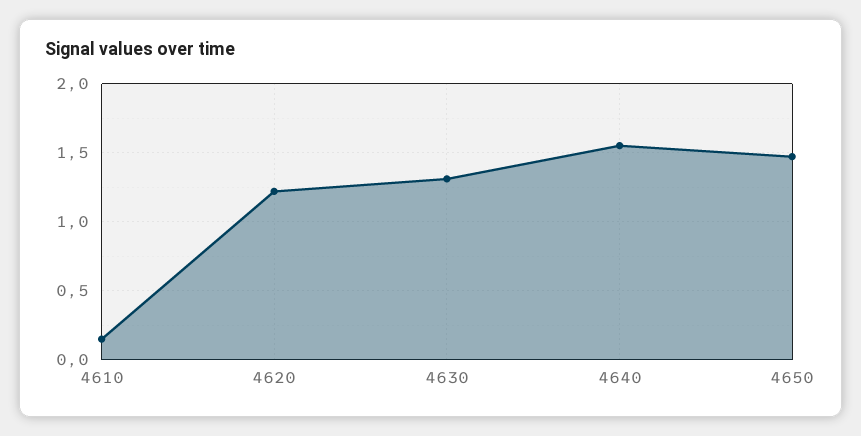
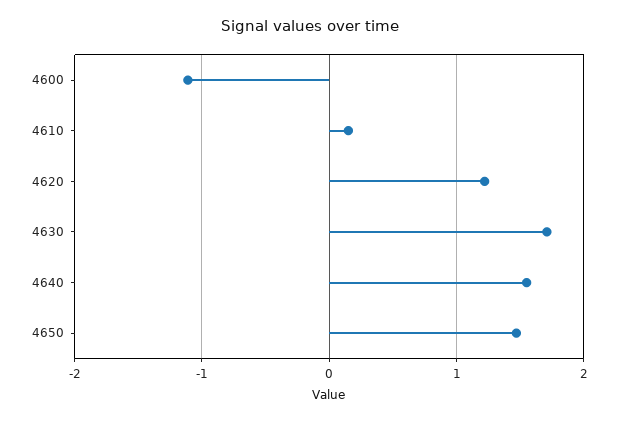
4630: 1.3 -> 1.7
4600: none -> -1.1

